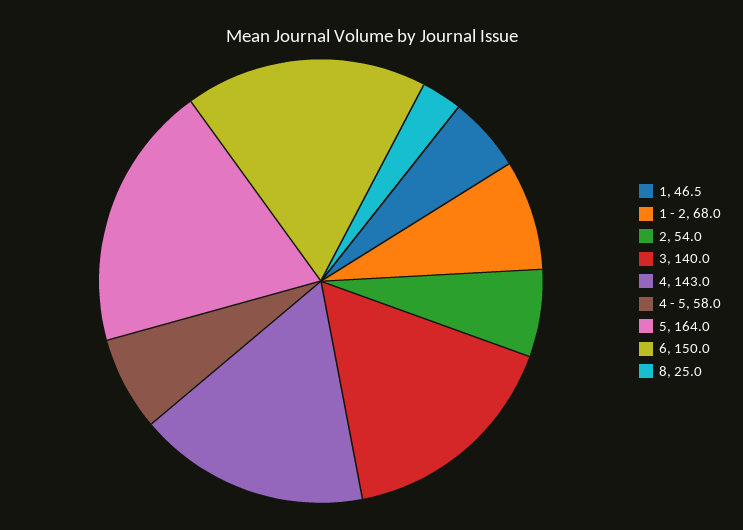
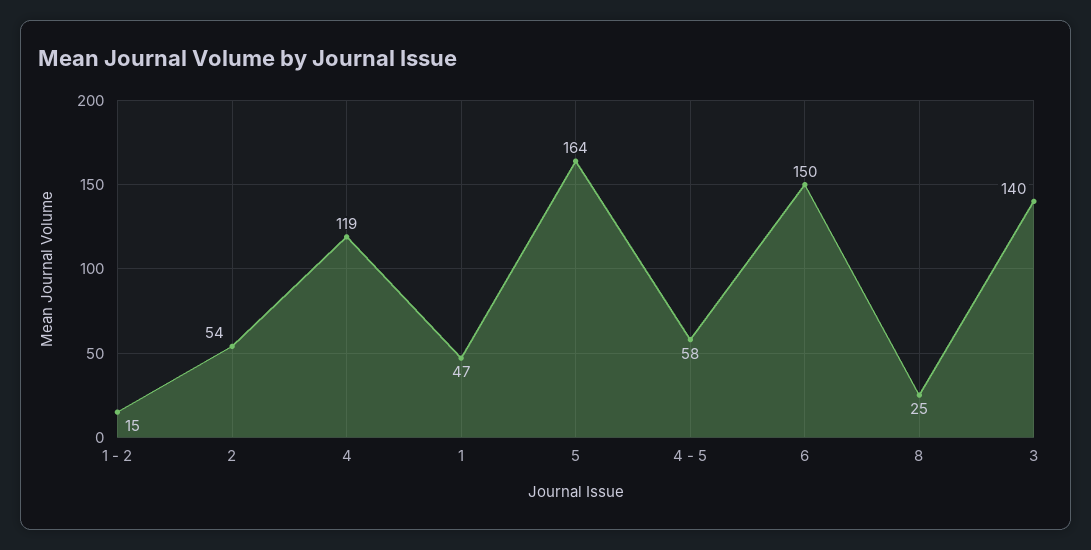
1 - 2: 68 -> 15
4: 143 -> 119

